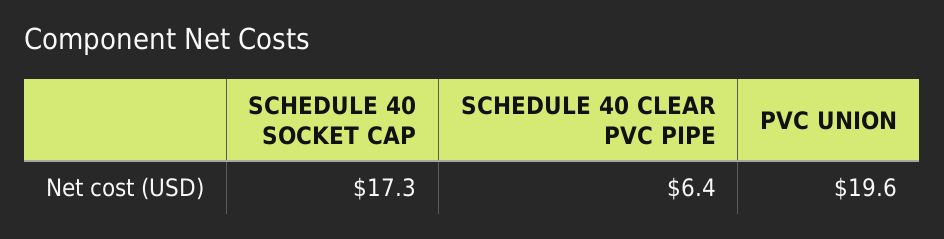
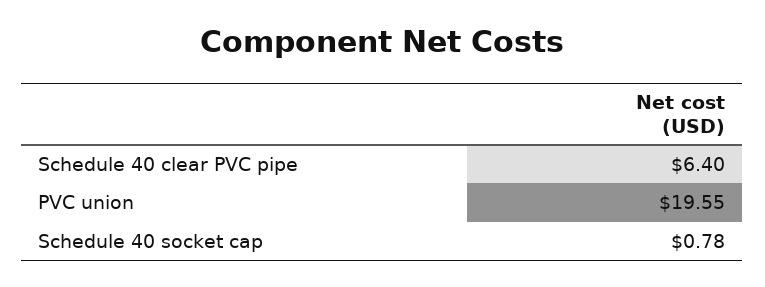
SCHEDULE 40 SOCKET CAP: 17.3 -> 0.78

